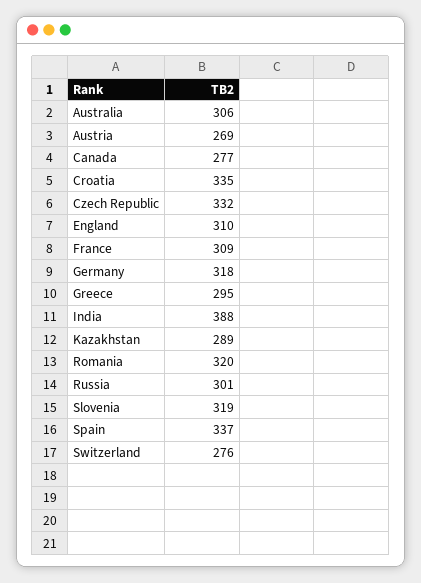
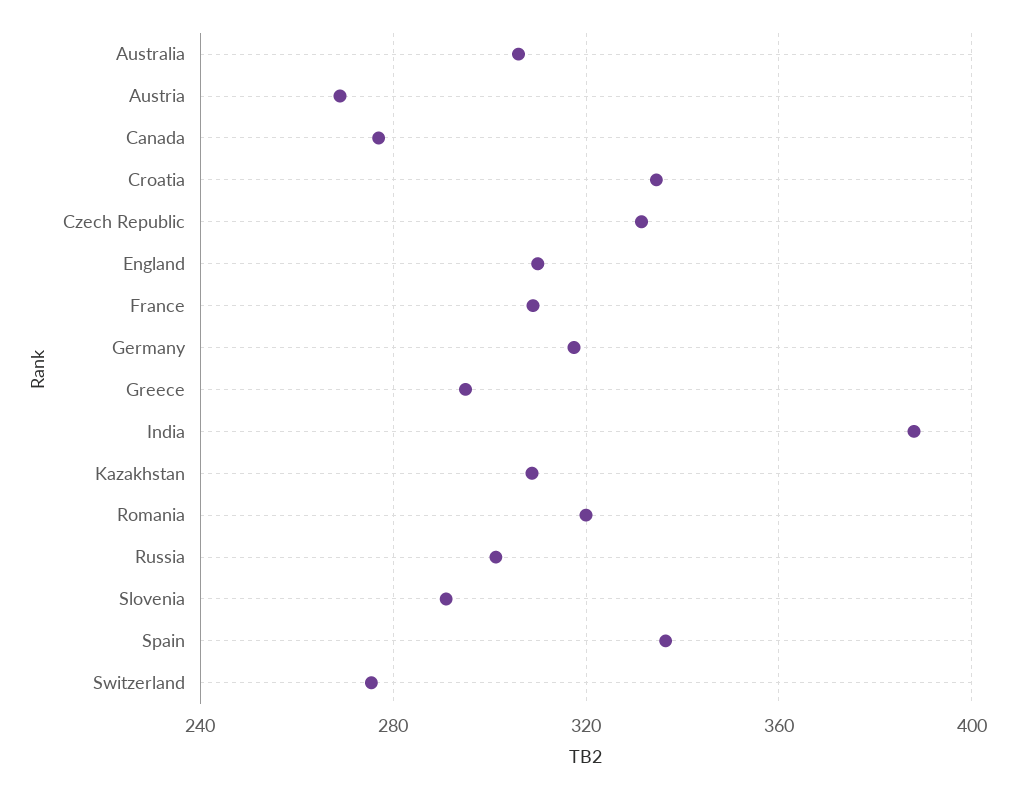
Kazakhstan: 289 -> 310
Slovenia: 319 -> 290

